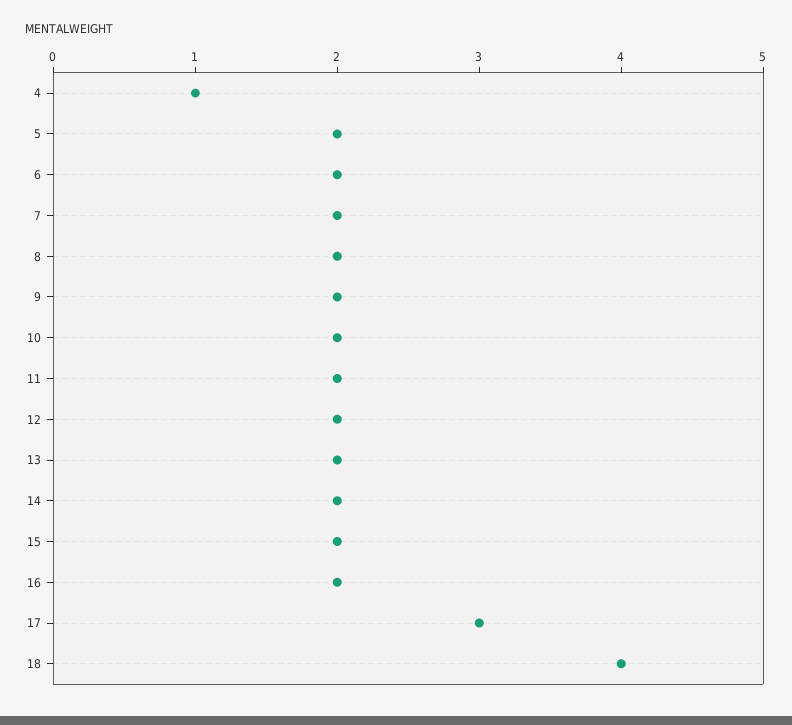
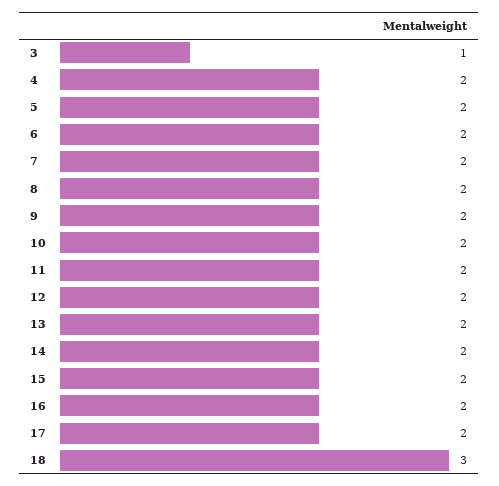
4: 1 -> 2
17: 3 -> 2
18: 4 -> 3
3: none -> 1

